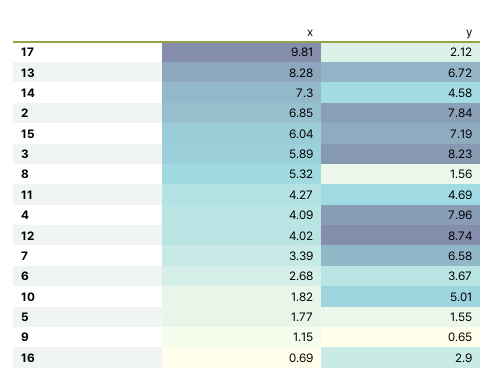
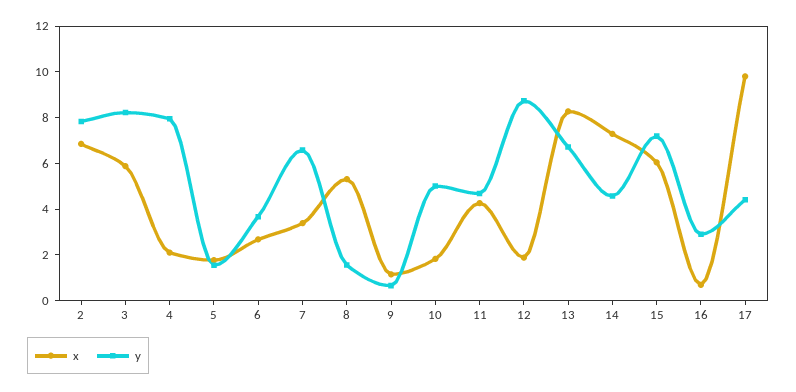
y, 17: 2.12 -> 4.5
x, 4: 4.09 -> 2
x, 12: 4.02 -> 2

